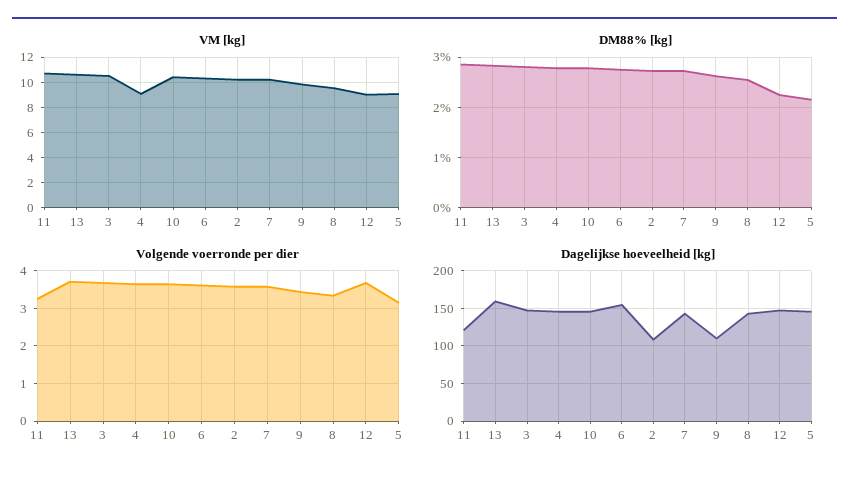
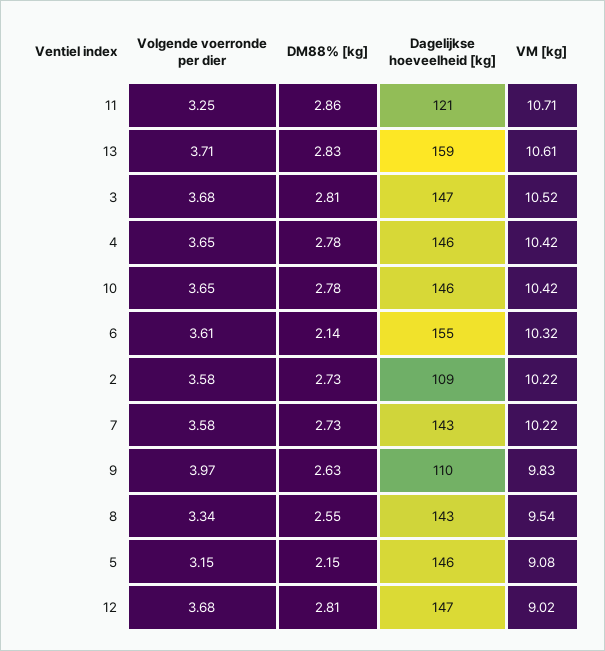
VM [kg], 4: 9 -> 10.42
DM88% [kg], 6: 2.8 -> 2.14
DM88% [kg], 12: 2.2 -> 2.81
Volgende voerronde per dier, 9: 3.4 -> 3.97

